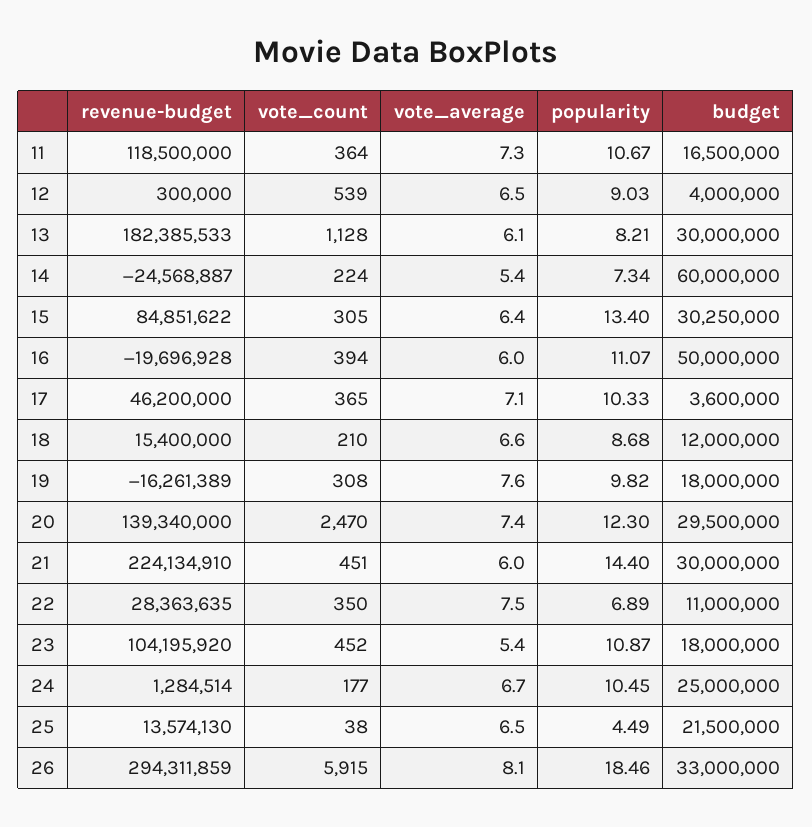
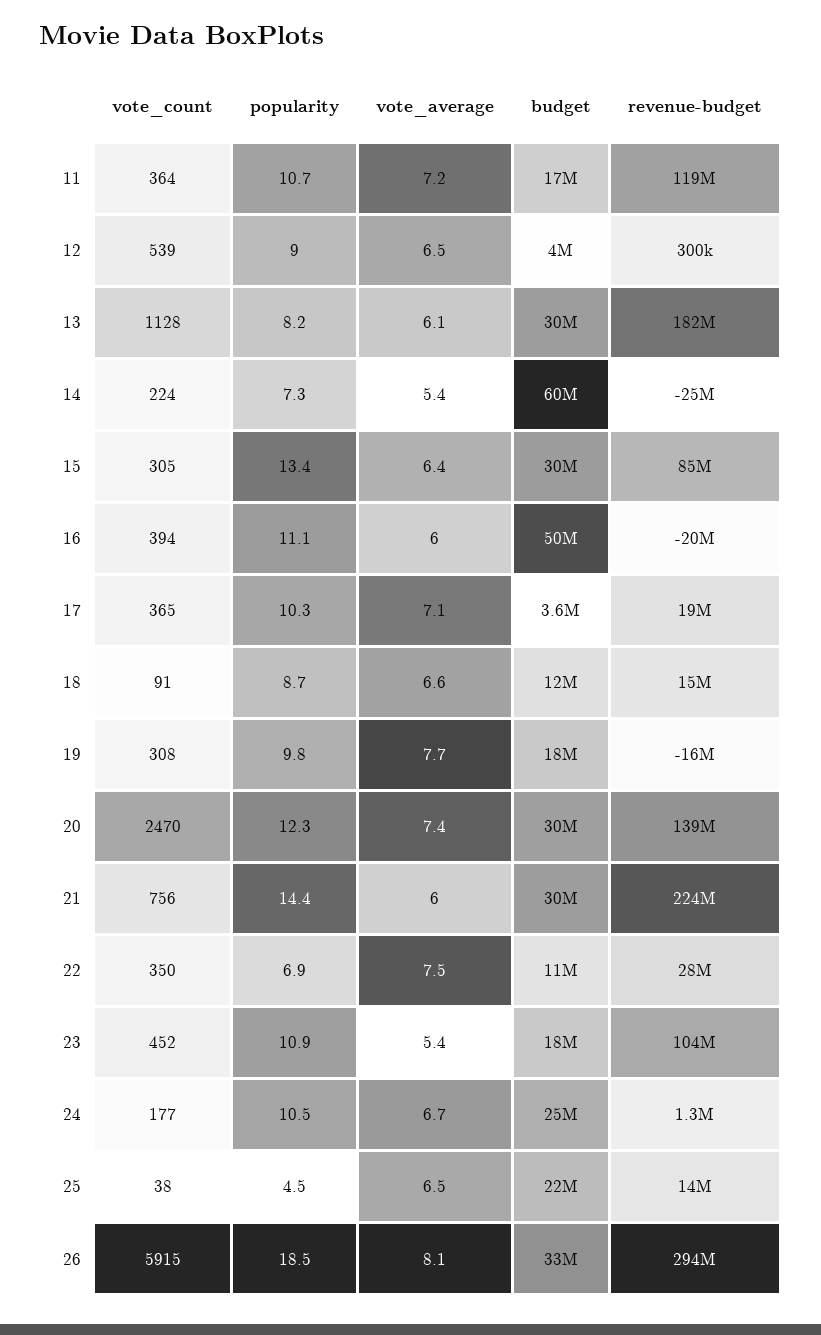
vote_average, 11: 7.3 -> 7.2
revenue-budget, 17: 46200000 -> 19000000
vote_count, 18: 210 -> 91
vote_average, 19: 7.6 -> 7.7
vote_count, 21: 451 -> 756

